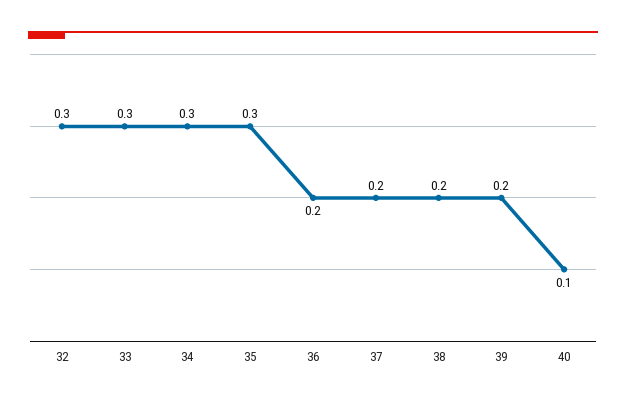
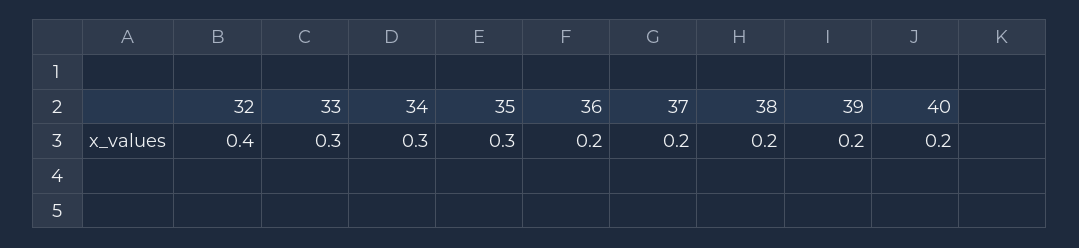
32: 0.3 -> 0.4
40: 0.1 -> 0.2

